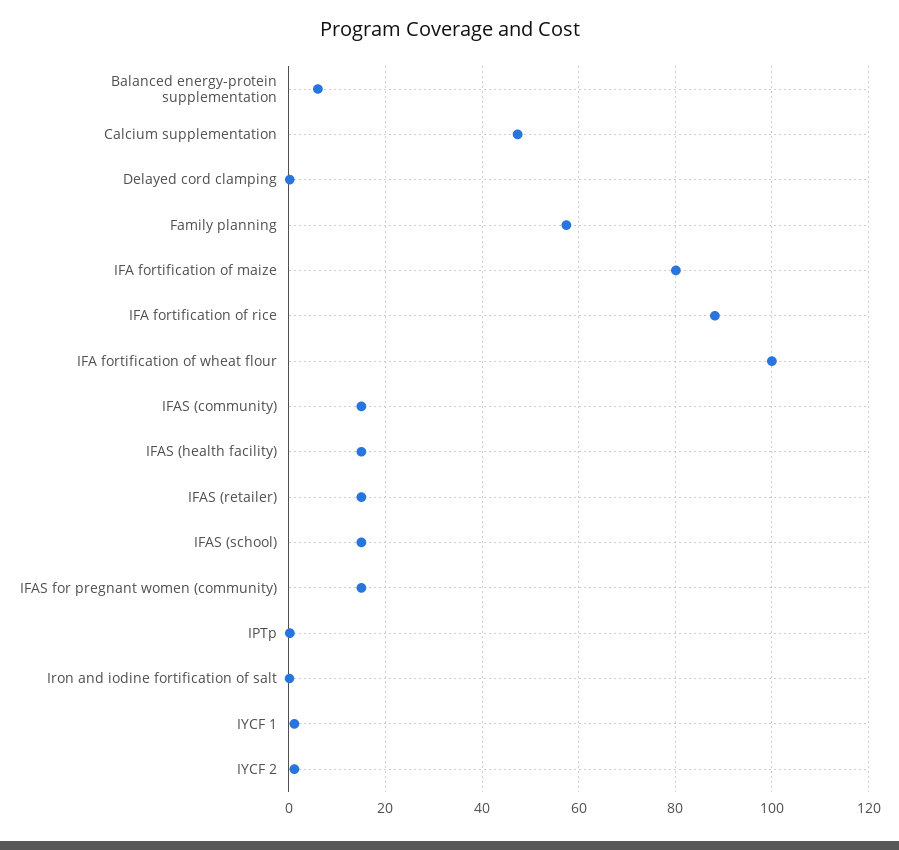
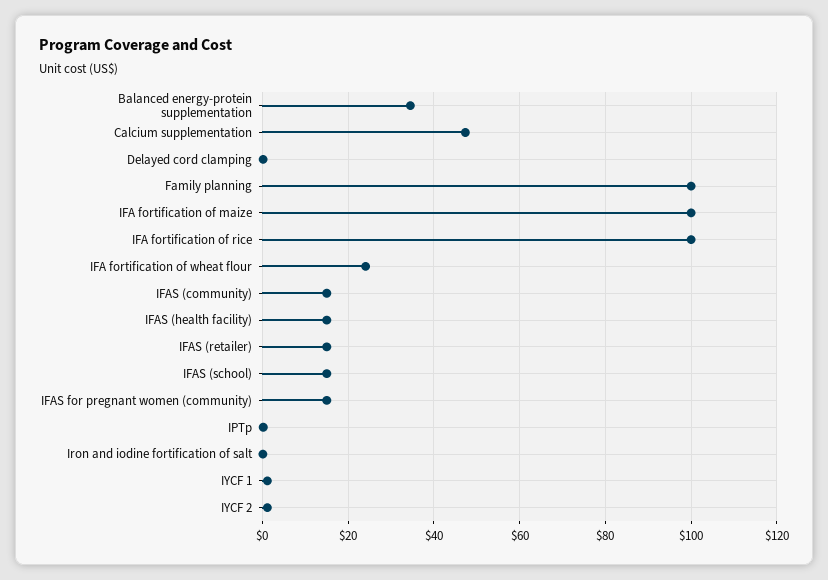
Balanced energy-protein supplementation: 6 -> 34
Family planning: 58 -> 100
IFA fortification of maize: 80 -> 100
IFA fortification of rice: 88 -> 100
IFA fortification of wheat flour: 100 -> 24

